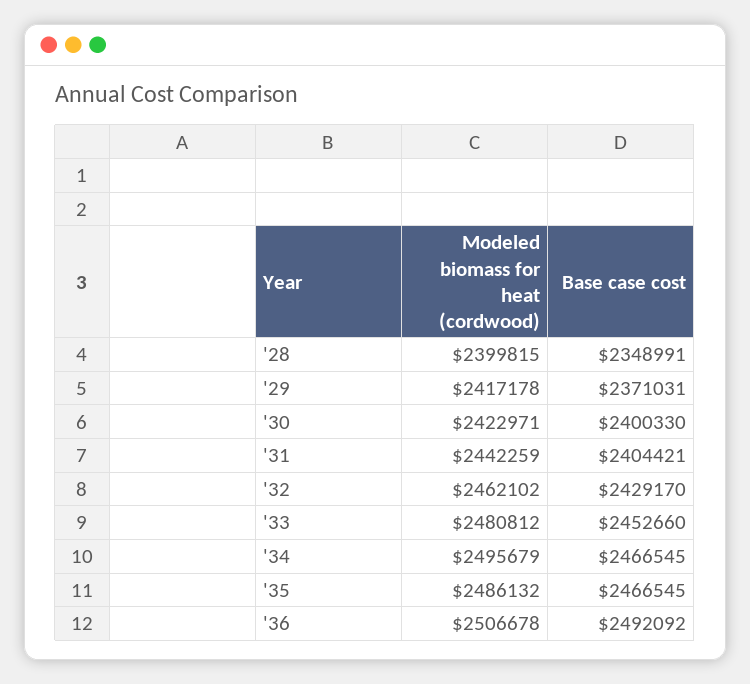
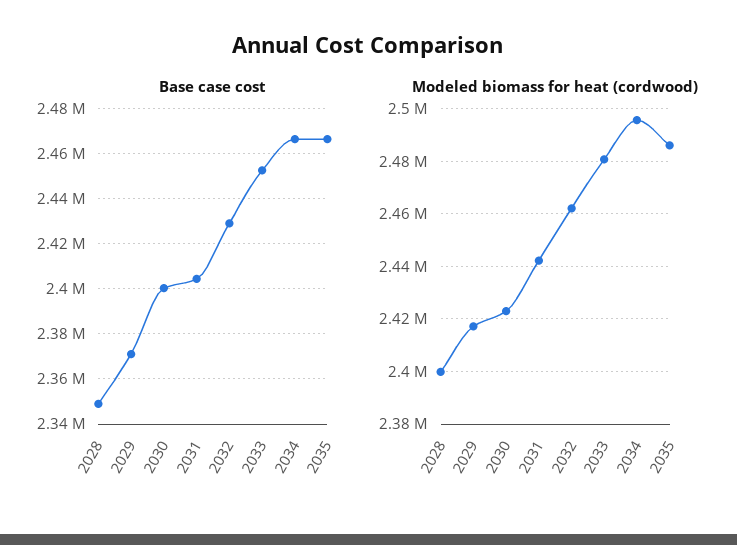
Modeled biomass for heat (cordwood), '36: 2506678 -> none
Base case cost, '36: 2492092 -> none

